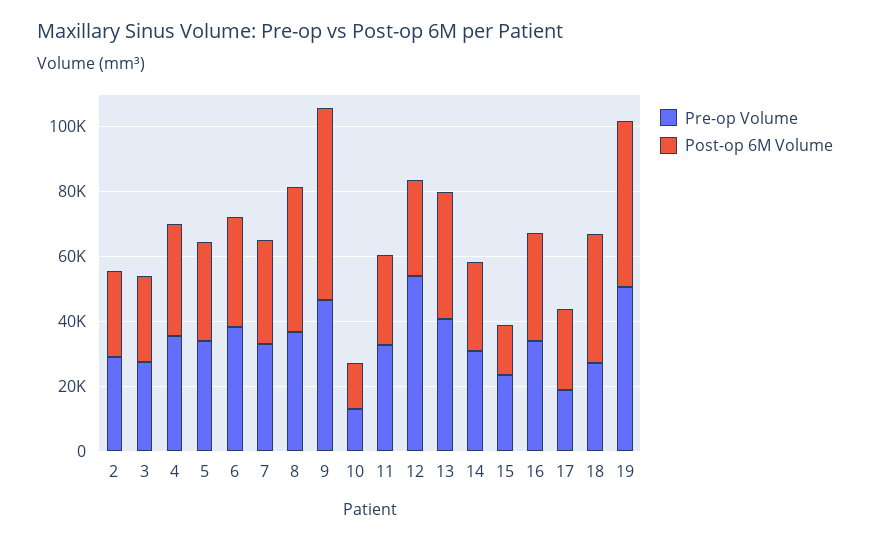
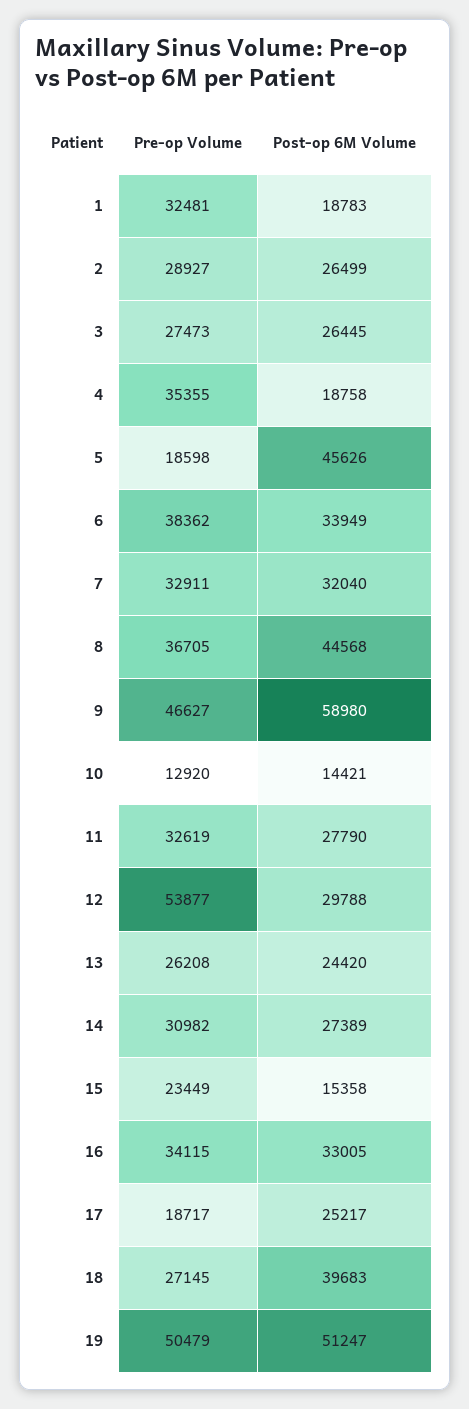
Post-op 6M Volume, 4: 35000 -> 18758
Pre-op Volume, 5: 35000 -> 18598
Post-op 6M Volume, 5: 30000 -> 45626
Pre-op Volume, 13: 40000 -> 26208
Post-op 6M Volume, 13: 40000 -> 24420
Pre-op Volume, 1: none -> 32481
Post-op 6M Volume, 1: none -> 18783

